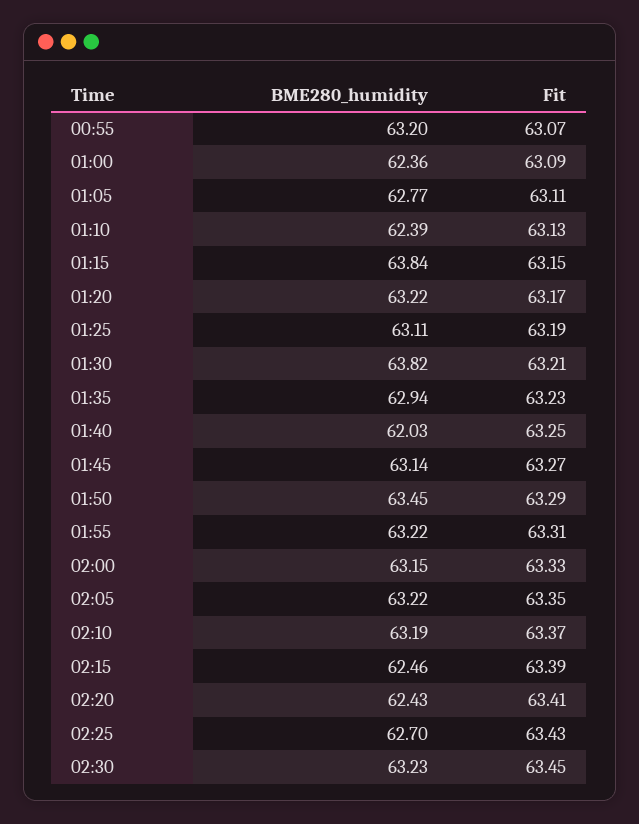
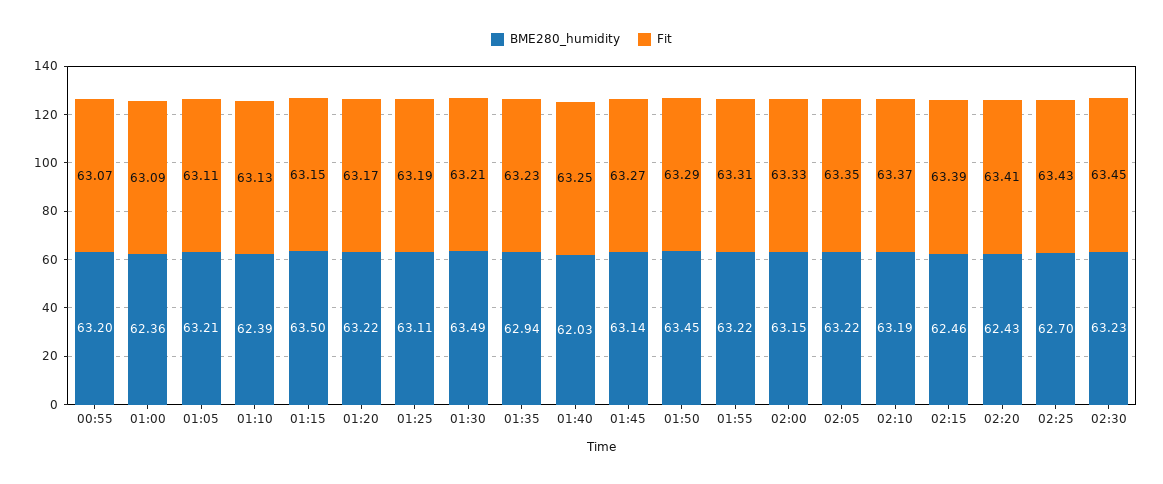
BME280_humidity, 01:05: 62.77 -> 63.21
BME280_humidity, 01:15: 63.84 -> 63.5
BME280_humidity, 01:30: 63.82 -> 63.49

